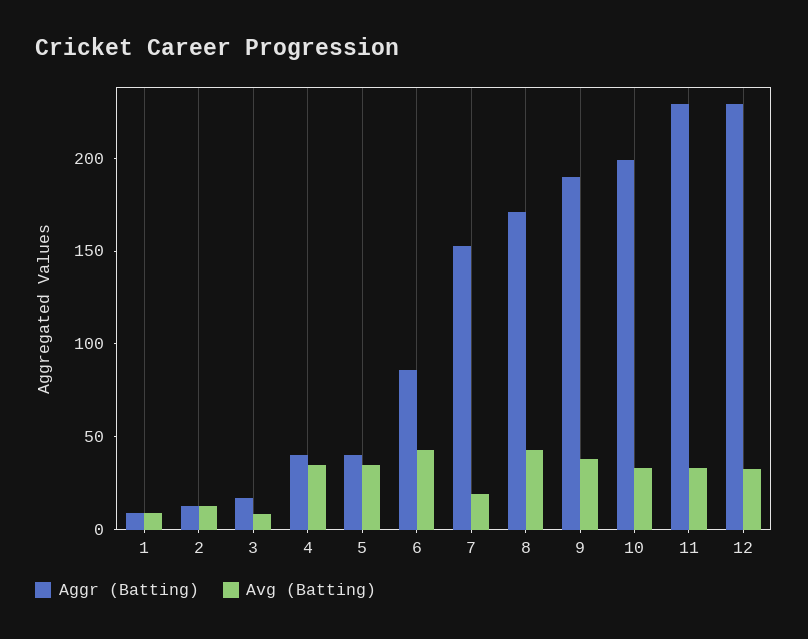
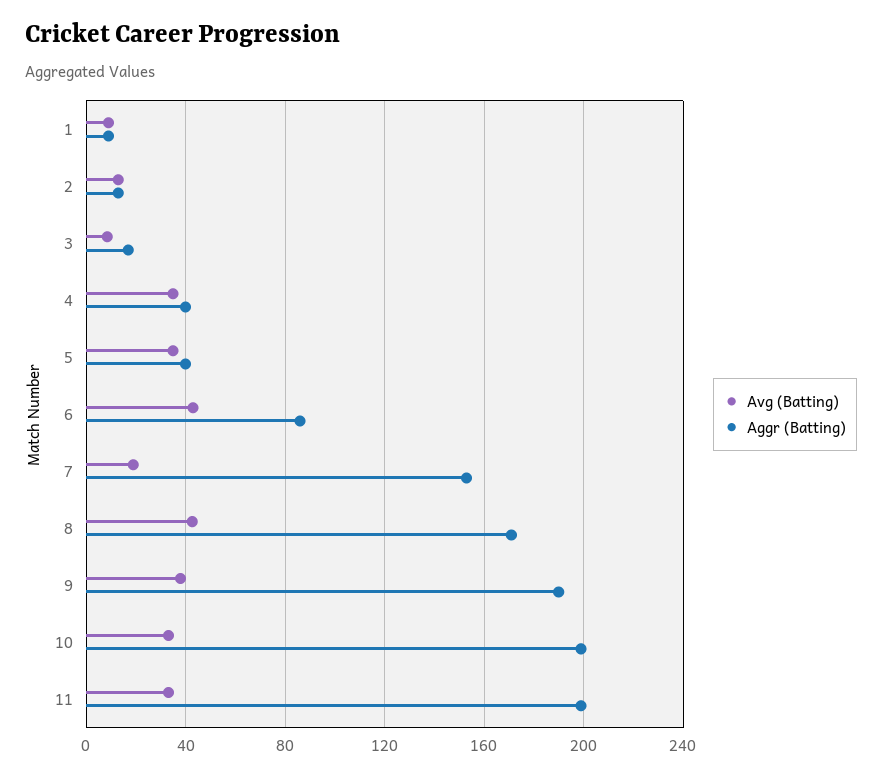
Aggr (Batting), 11: 230 -> 200
Aggr (Batting), 12: 230 -> none
Avg (Batting), 12: 30 -> none

